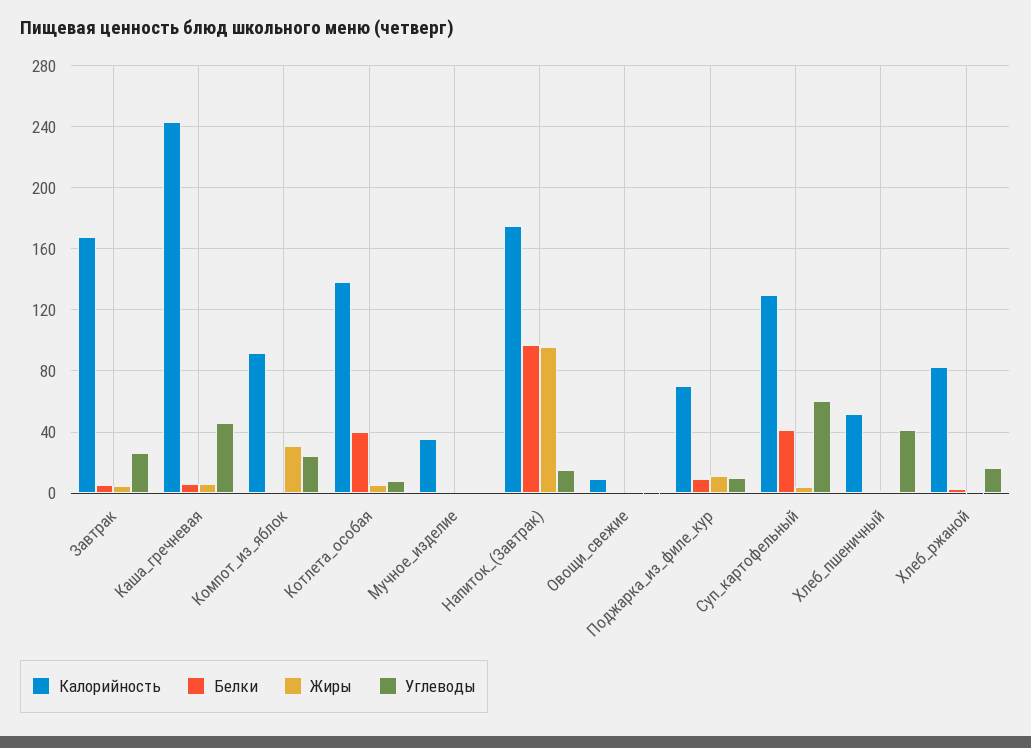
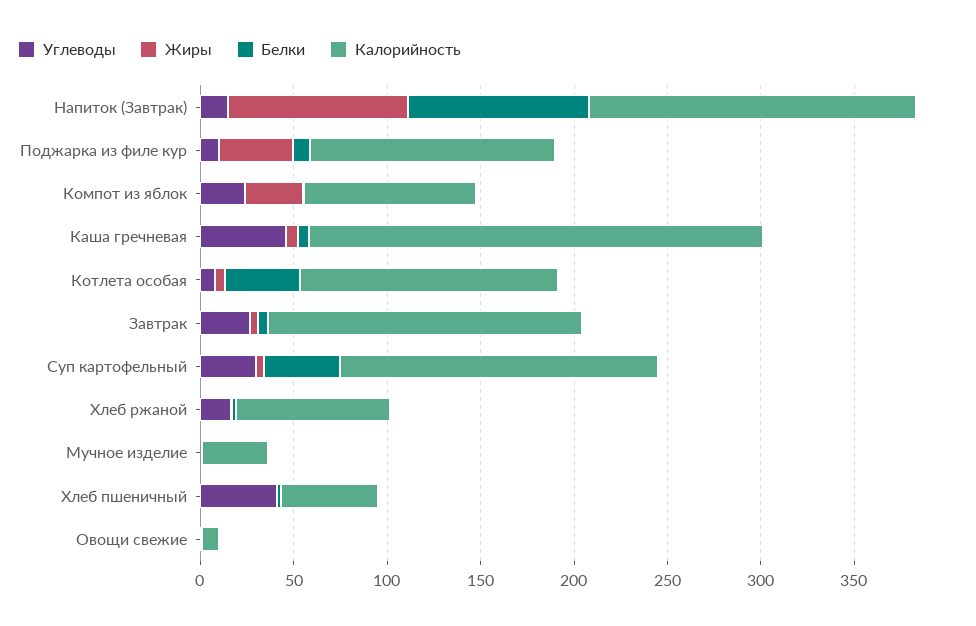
Калорийность, Поджарка_из_филе_кур: 70 -> 130
Жиры, Поджарка_из_филе_кур: 10 -> 40
Калорийность, Суп_картофельный: 130 -> 170
Углеводы, Суп_картофельный: 60 -> 30

